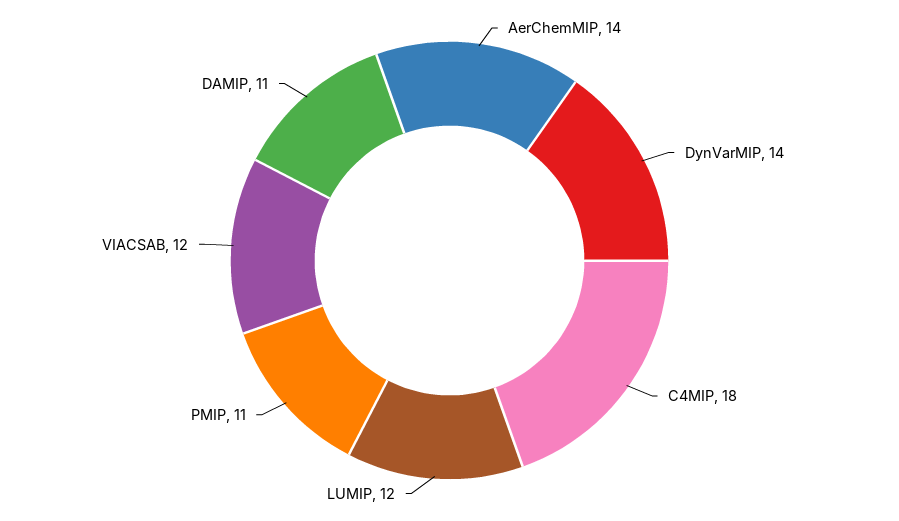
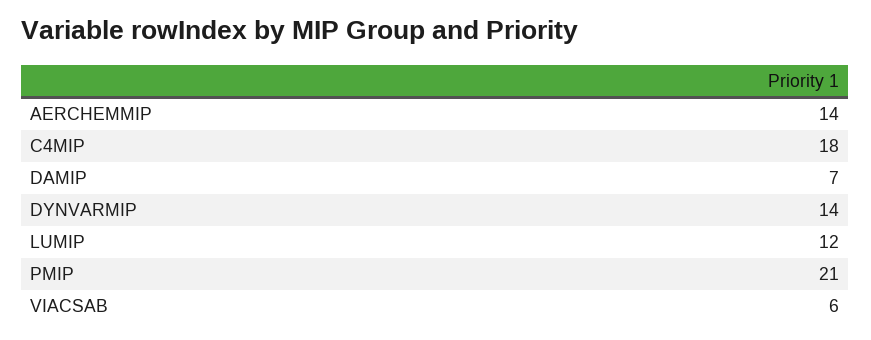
PMIP: 11 -> 21
VIACSAB: 12 -> 6
DAMIP: 11 -> 7

